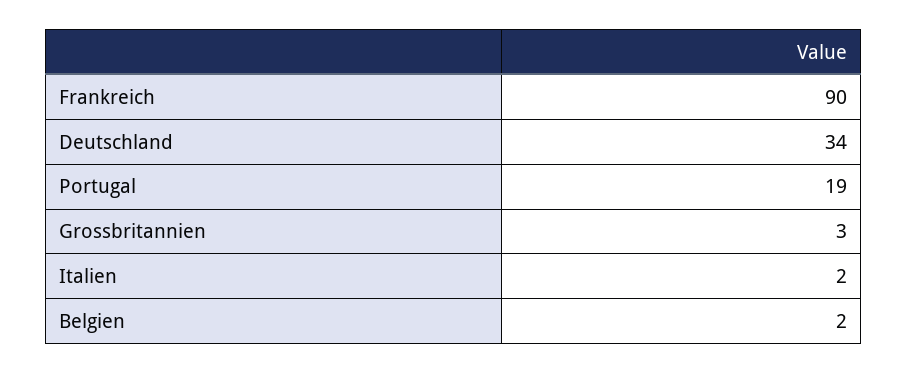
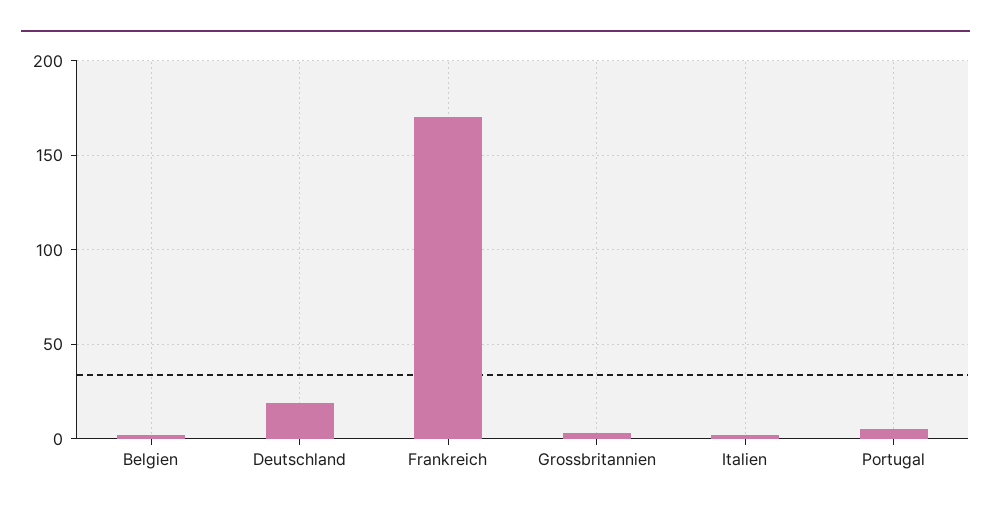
Frankreich: 90 -> 170
Deutschland: 34 -> 20
Portugal: 19 -> 5

